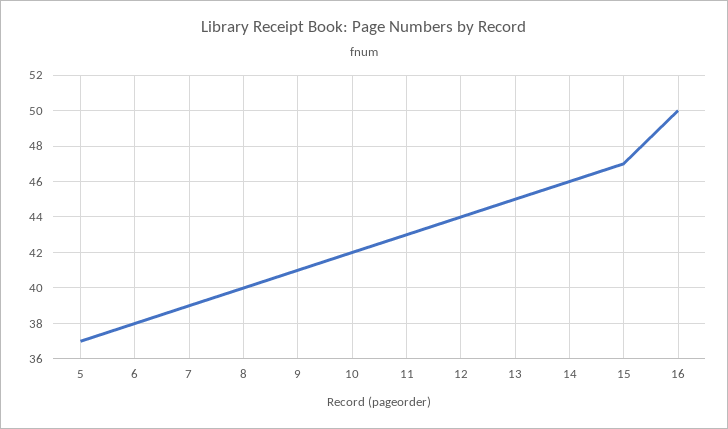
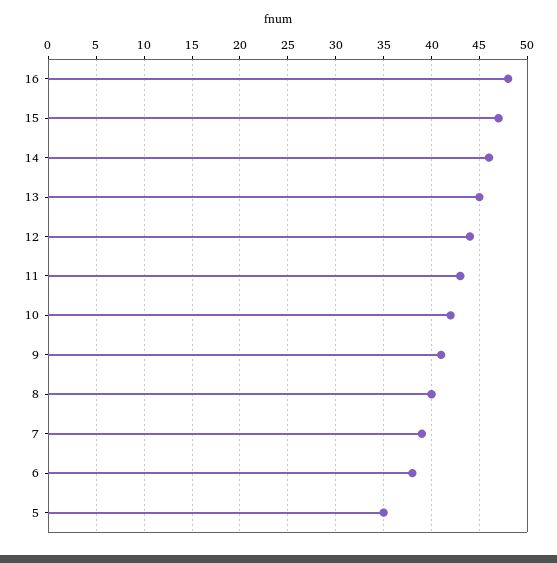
5: 37 -> 35
16: 50 -> 48

